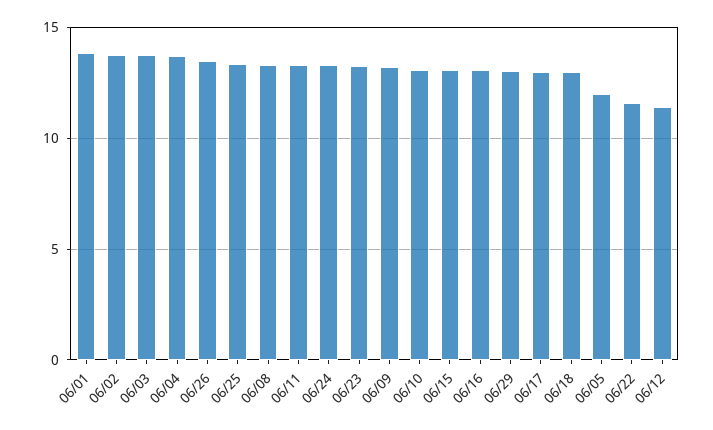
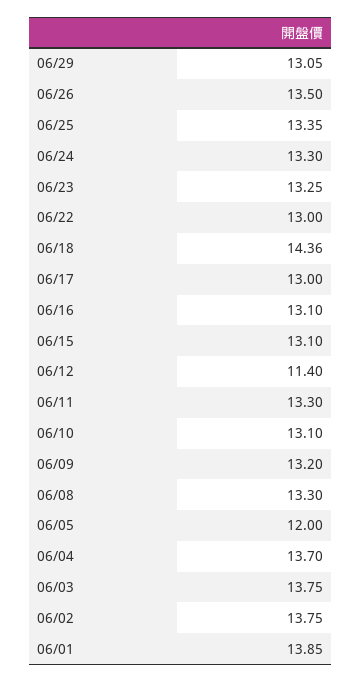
06/18: 13 -> 14.36
06/22: 11.5 -> 13

